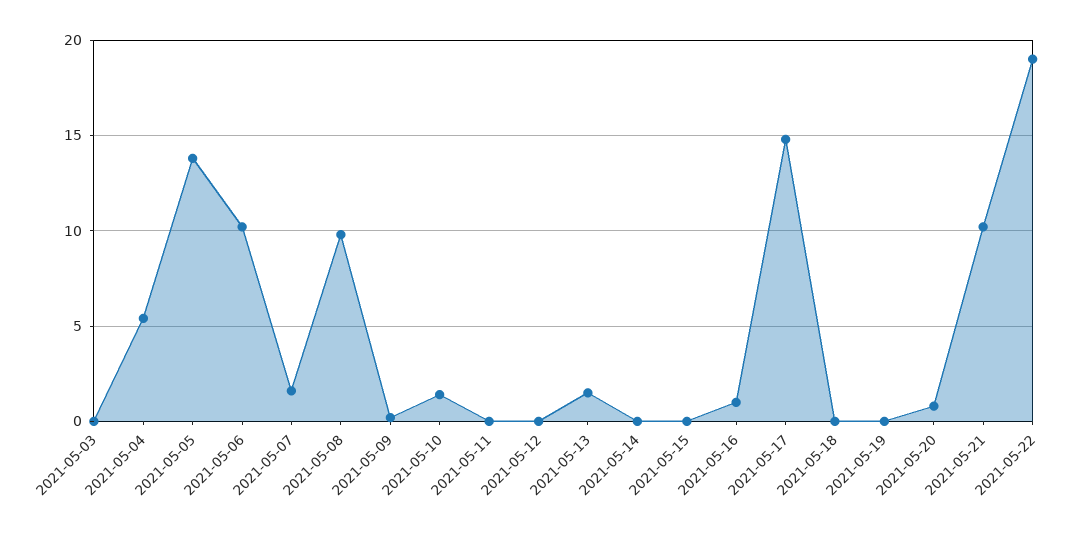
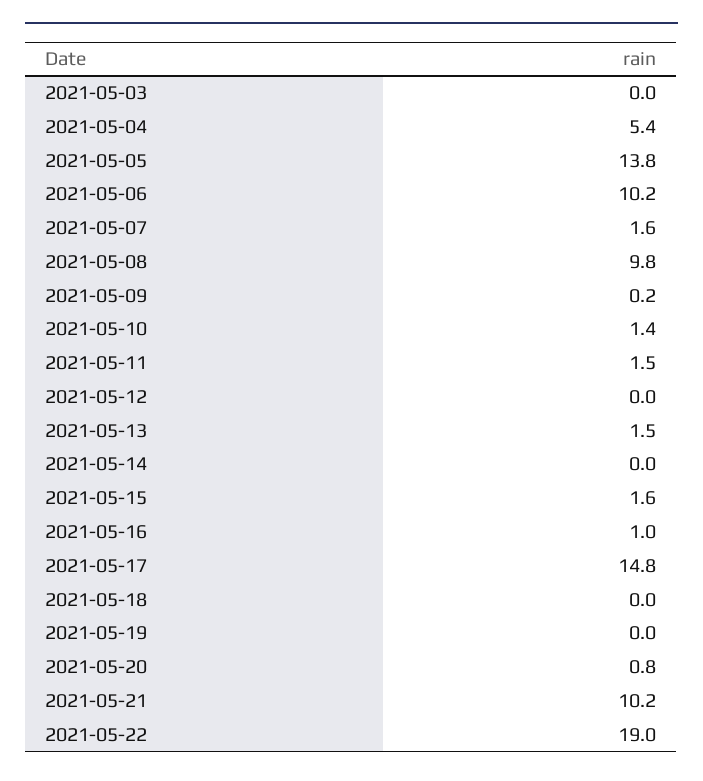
2021-05-11: 0 -> 1.5
2021-05-15: 0 -> 1.6

